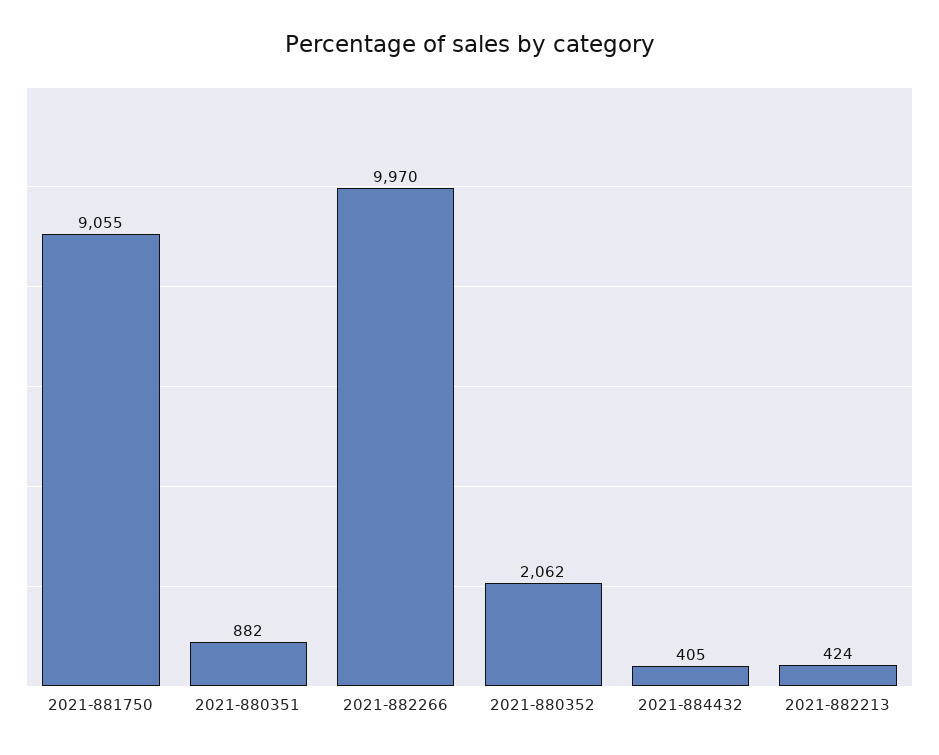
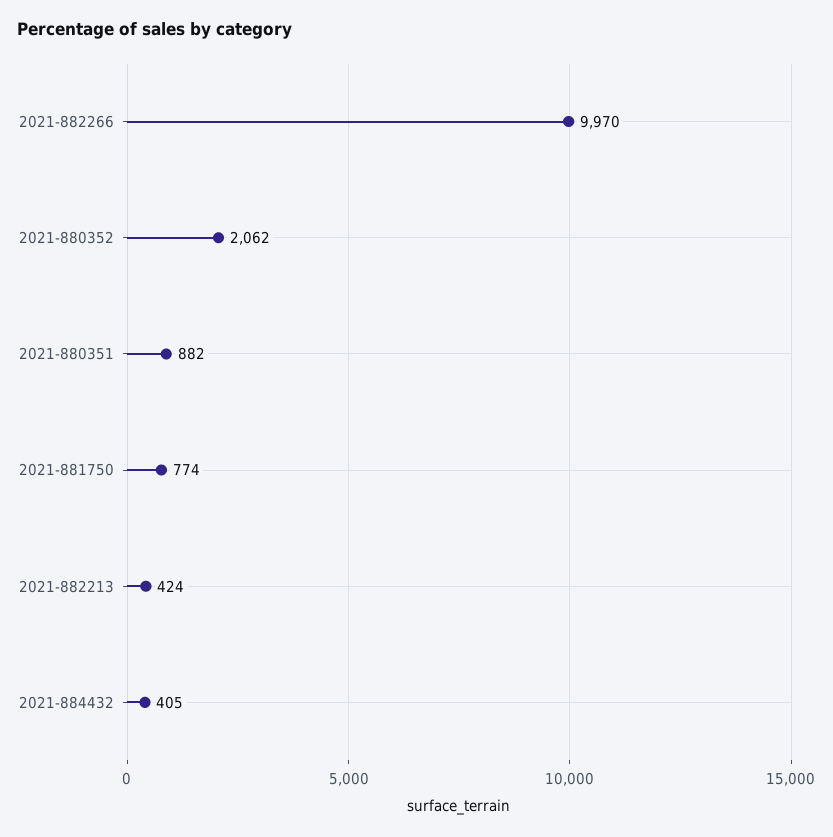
2021-881750: 9055 -> 774

